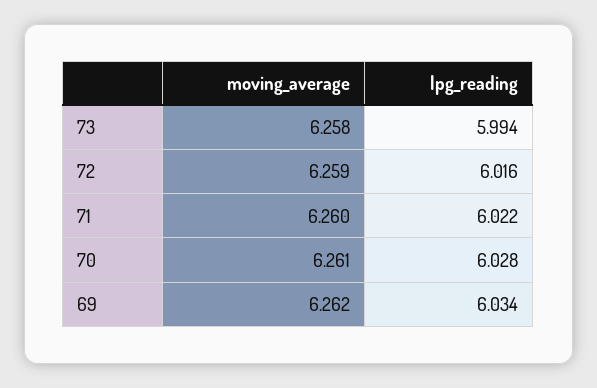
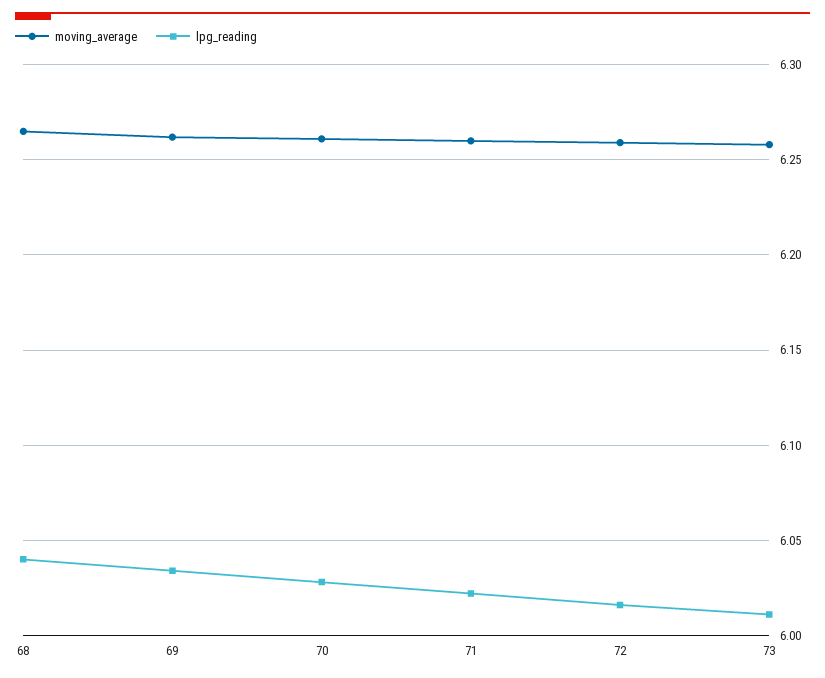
lpg_reading, 73: 5.994 -> 6.01
moving_average, 68: none -> 6.265
lpg_reading, 68: none -> 6.04

